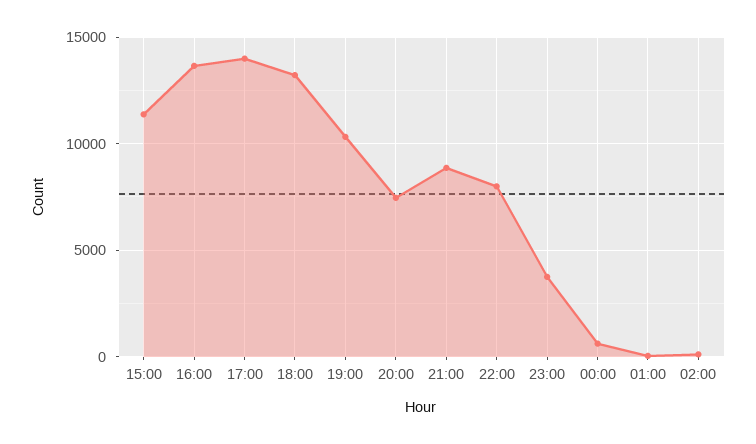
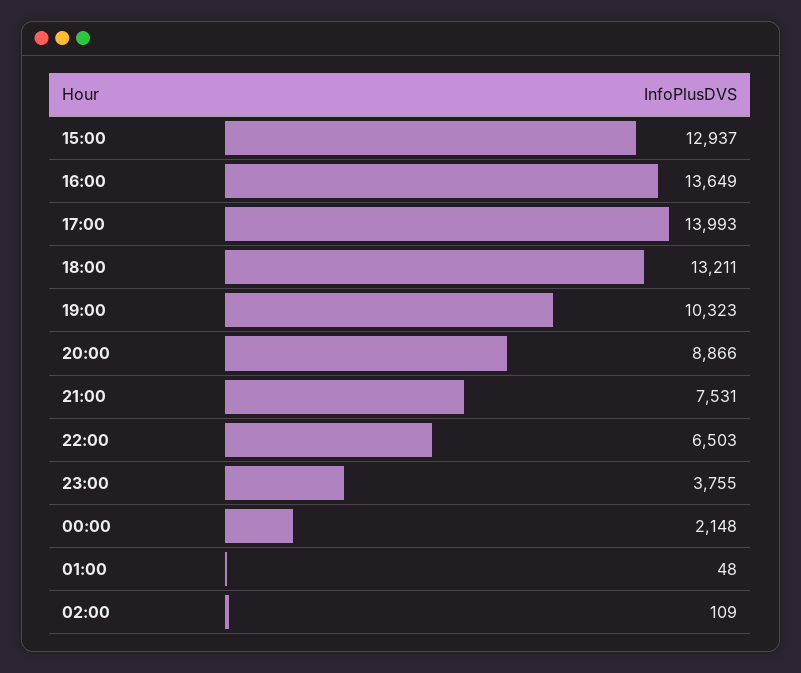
15:00: 11500 -> 12937
20:00: 7500 -> 8866
21:00: 9000 -> 7531
22:00: 8000 -> 6503
00:00: 500 -> 2148

